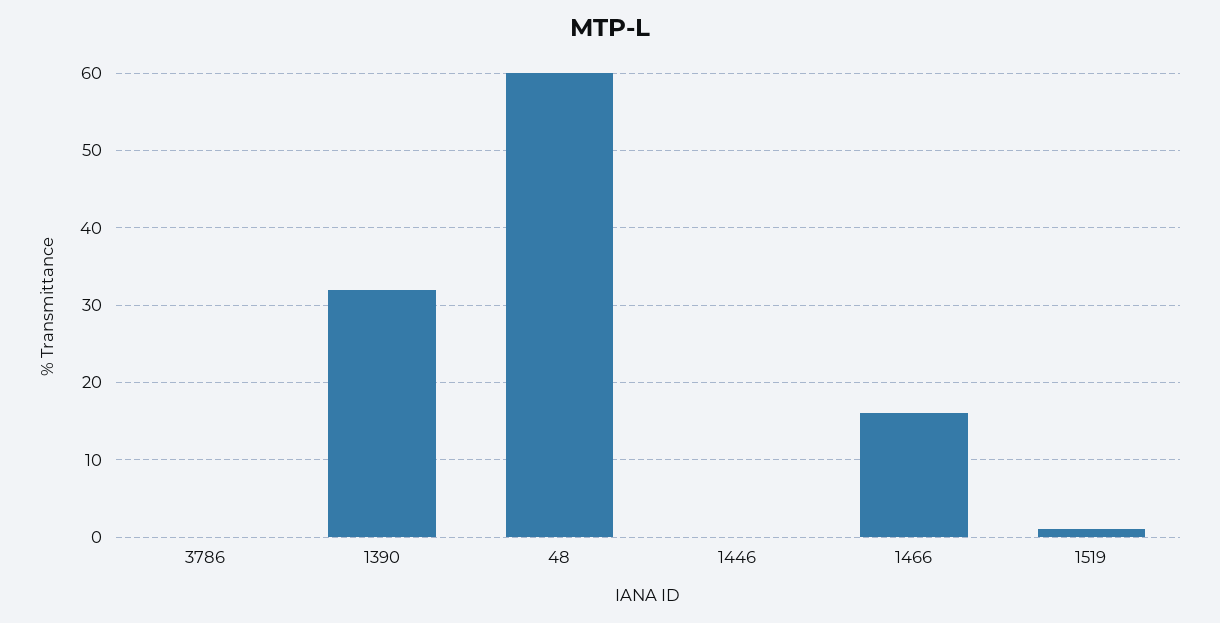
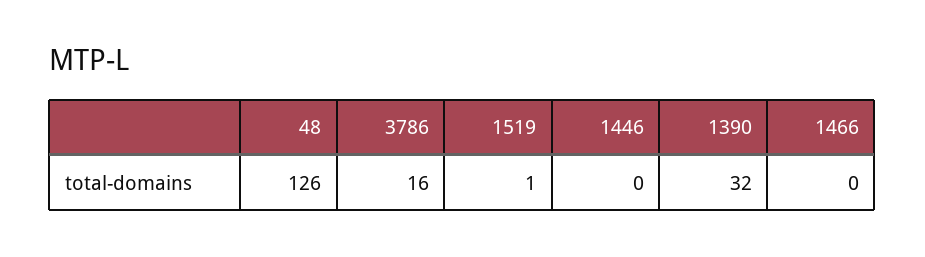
3786: 0 -> 16
48: 60 -> 126
1466: 16 -> 0

